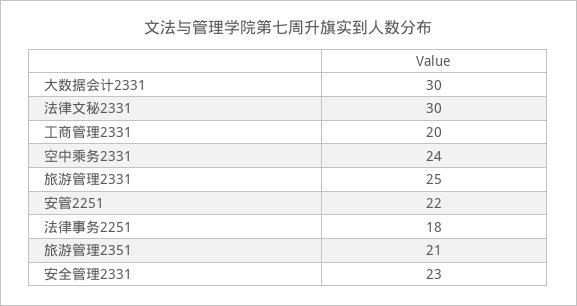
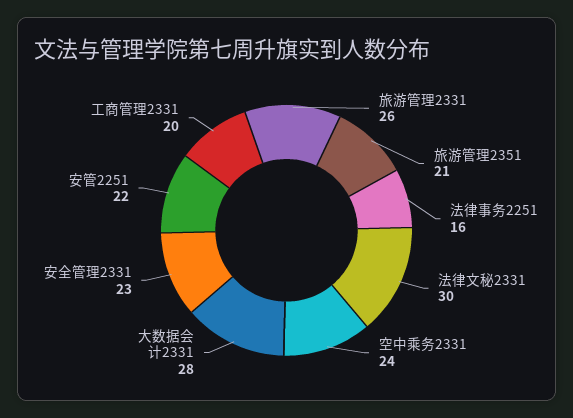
大数据会计2331: 30 -> 28
旅游管理2331: 25 -> 26
法律事务2251: 18 -> 16

